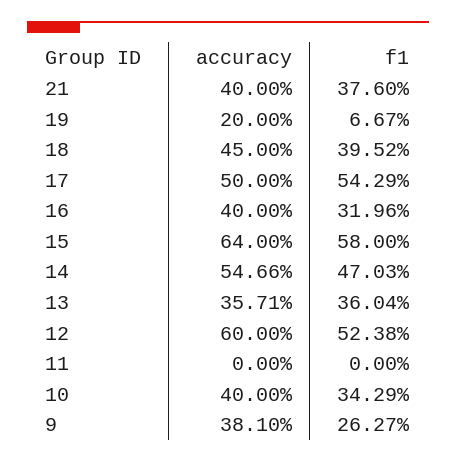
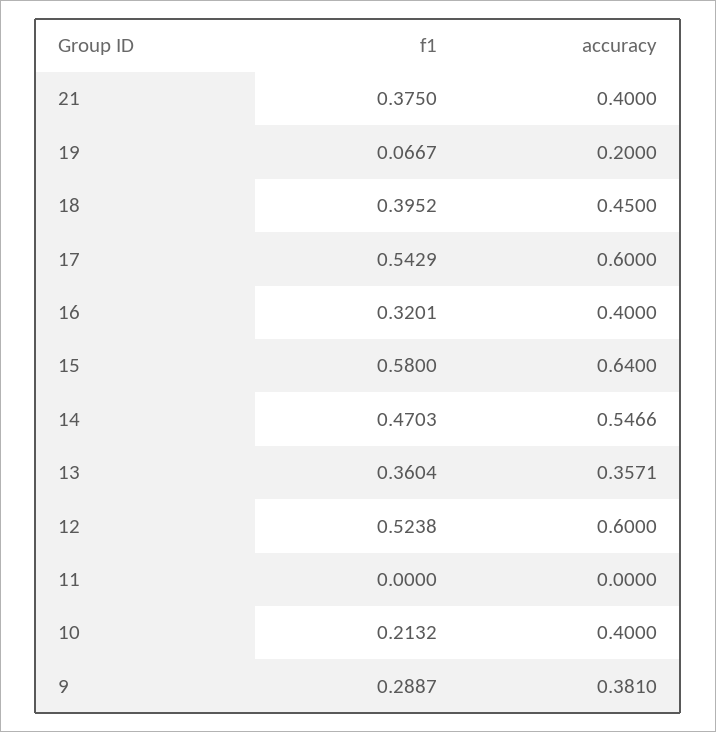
f1, 21: 0.376 -> 0.375
accuracy, 17: 0.5 -> 0.6
f1, 16: 0.3196 -> 0.3201
f1, 10: 0.3429 -> 0.2132
f1, 9: 0.2627 -> 0.2887

